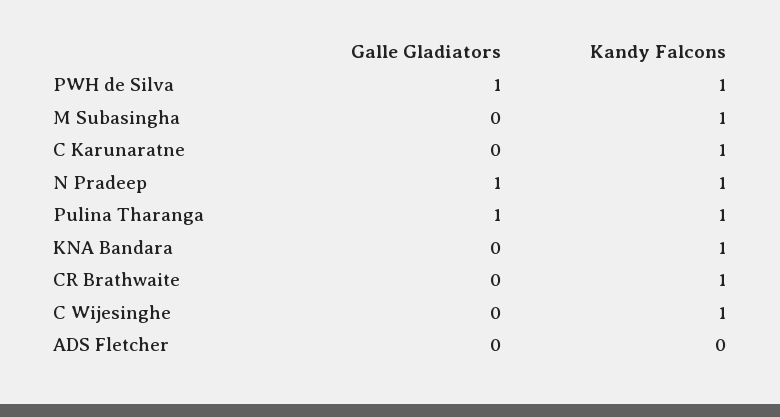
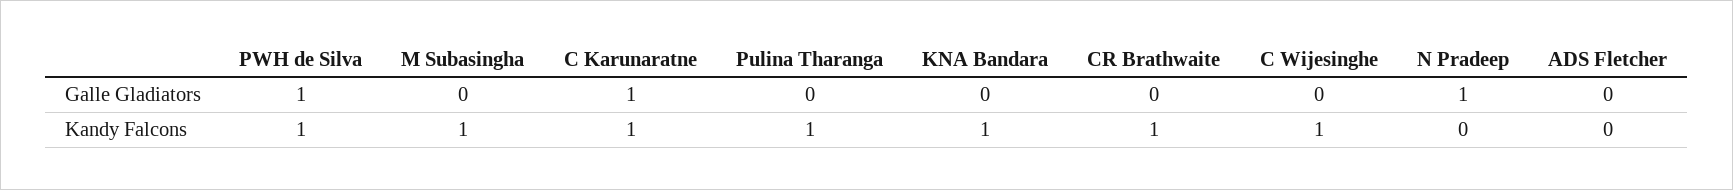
Galle Gladiators, C Karunaratne: 0 -> 1
Kandy Falcons, N Pradeep: 1 -> 0
Galle Gladiators, Pulina Tharanga: 1 -> 0

